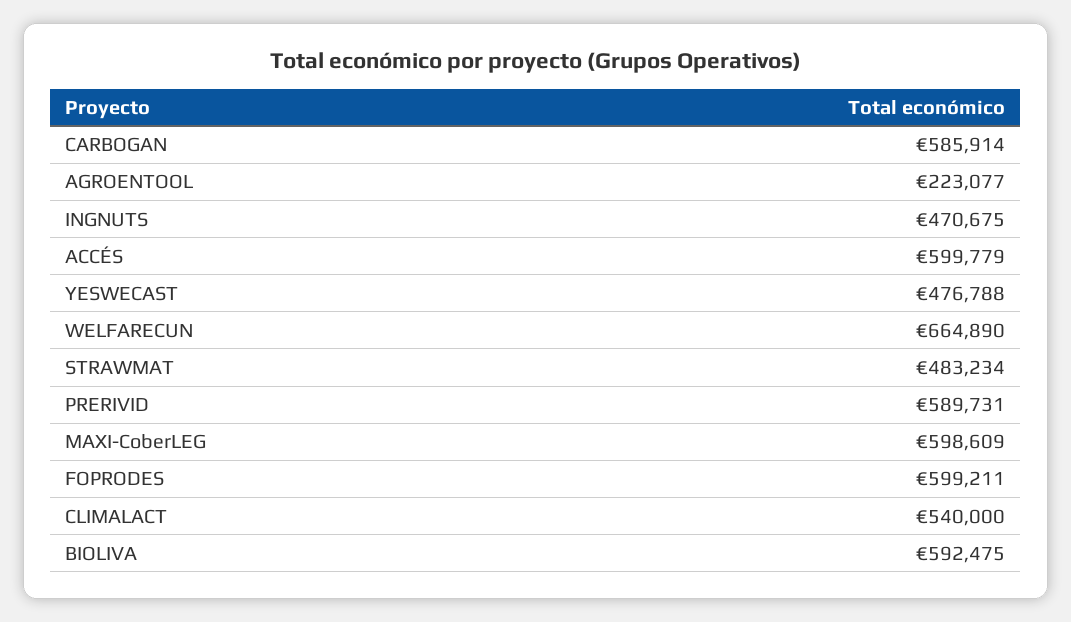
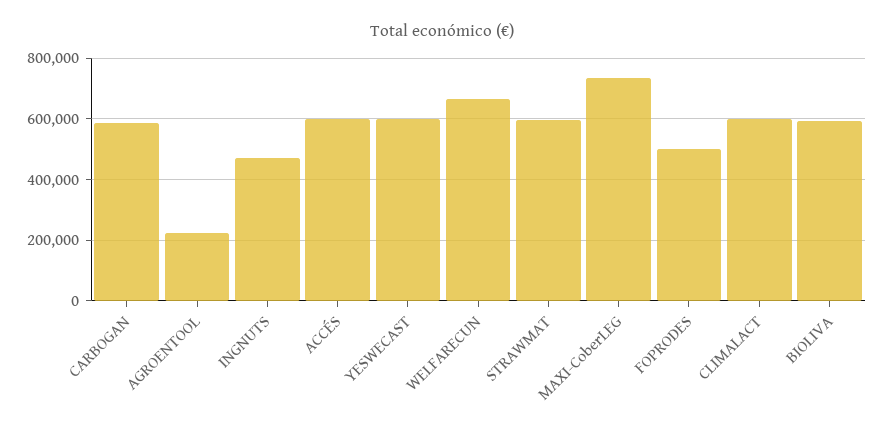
YESWECAST: 476788 -> 600000
STRAWMAT: 483234 -> 600000
PRERIVID: 589731 -> none
MAXI-CoberLEG: 598609 -> 740000
FOPRODES: 599211 -> 500000
CLIMALACT: 540000 -> 600000

